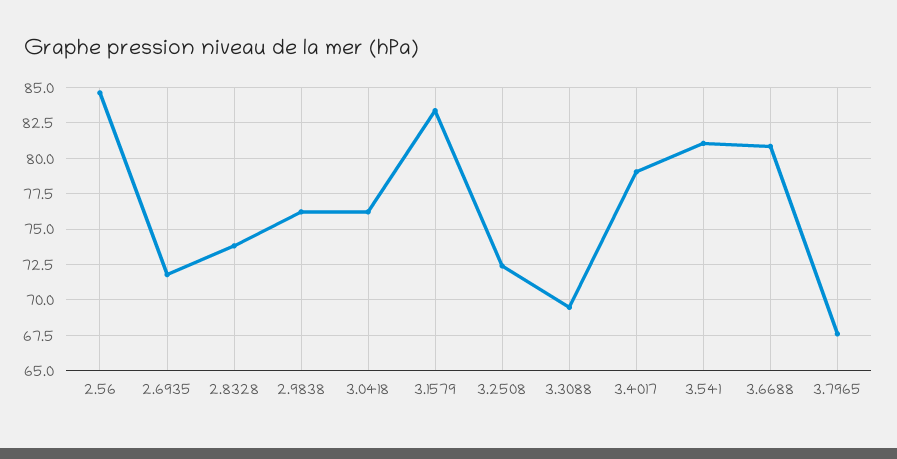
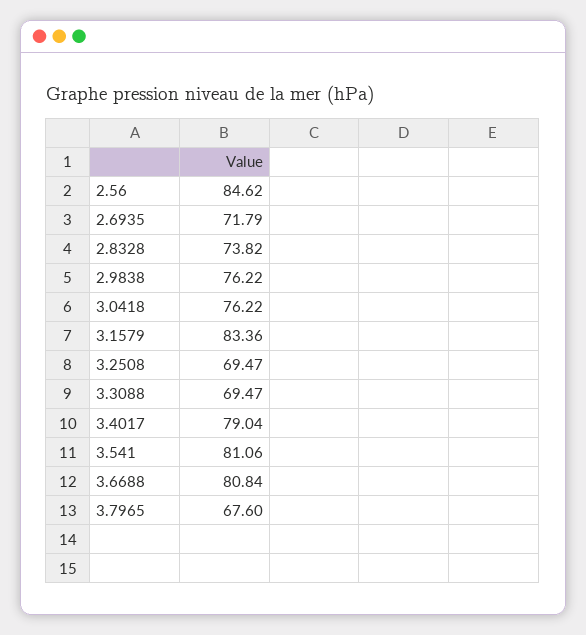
3.2508: 72.5 -> 69.47

